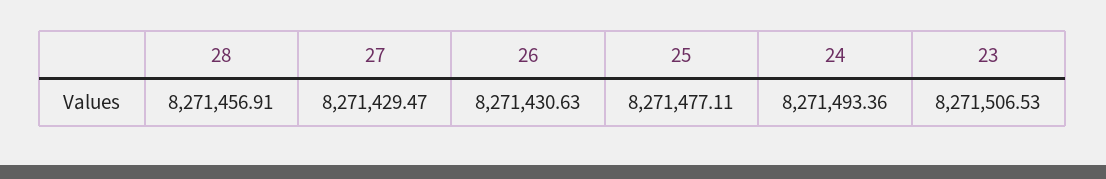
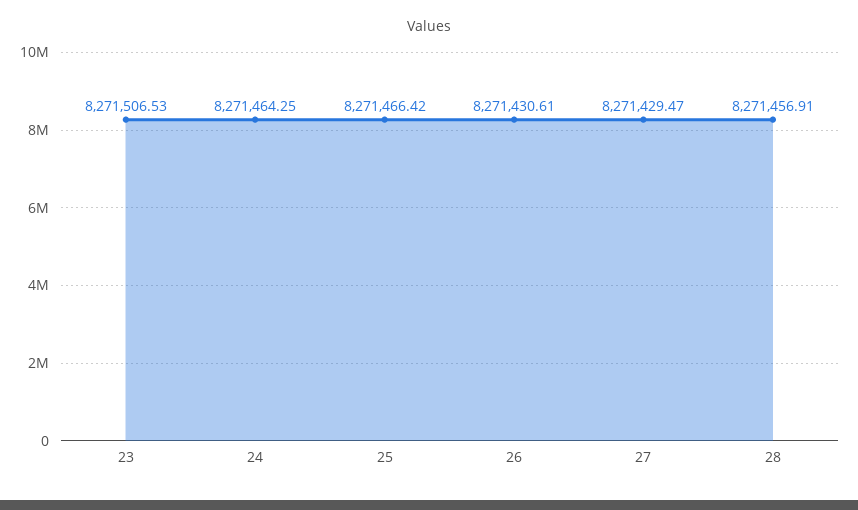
26: 8271430.63 -> 8271430.61
25: 8271477.11 -> 8271466.42
24: 8271493.36 -> 8271464.25

